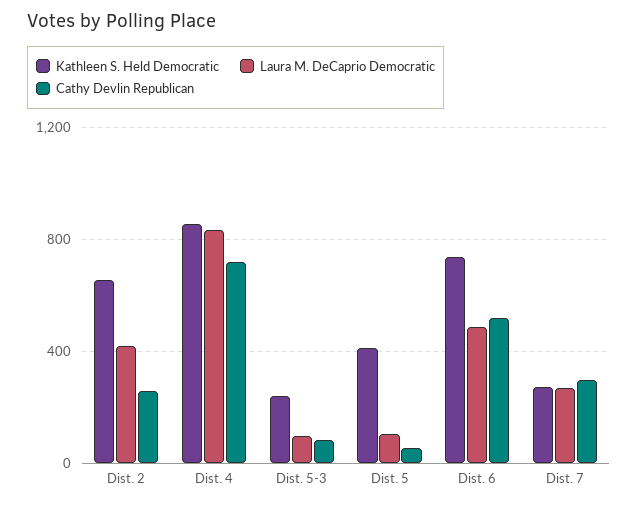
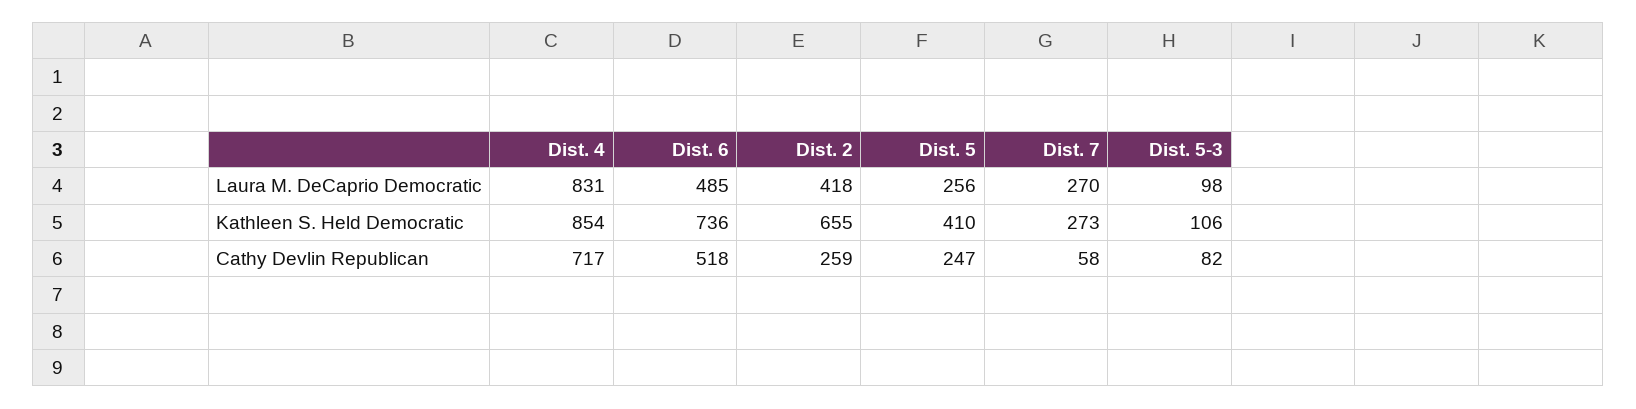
Kathleen S. Held Democratic, Dist. 5-3: 250 -> 106
Laura M. DeCaprio Democratic, Dist. 5: 100 -> 256
Cathy Devlin Republican, Dist. 5: 50 -> 247
Cathy Devlin Republican, Dist. 7: 300 -> 58

